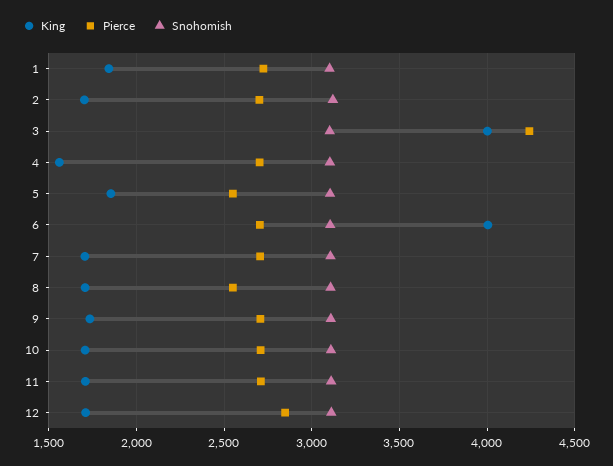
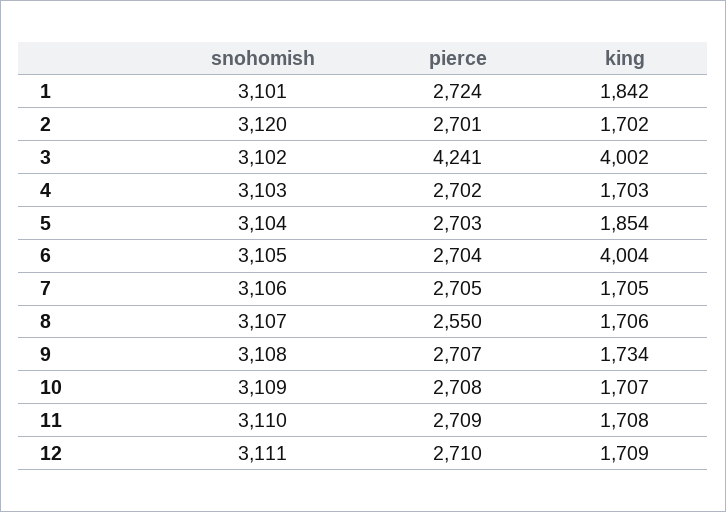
King, 4: 1550 -> 1703
Pierce, 5: 2550 -> 2703
Pierce, 12: 2850 -> 2710

